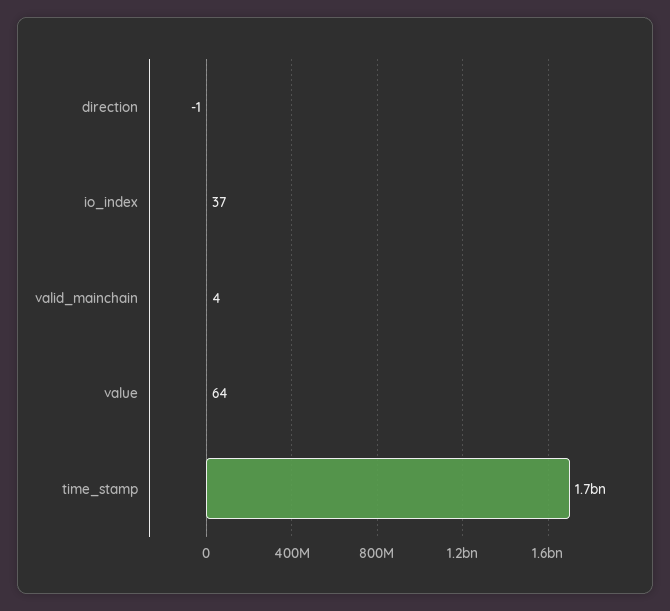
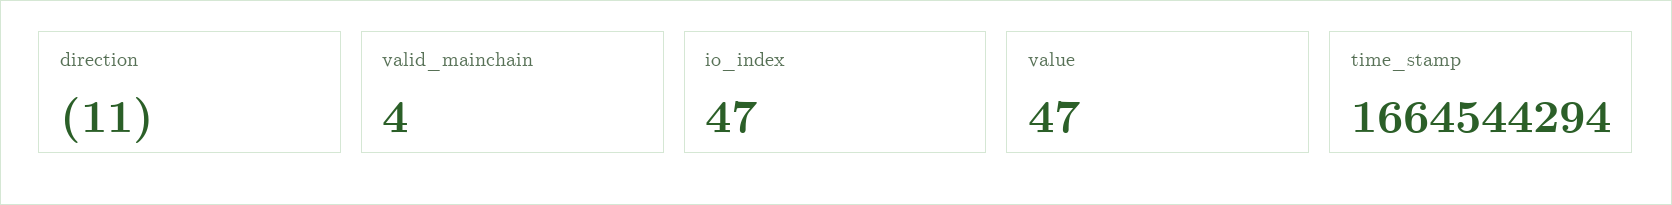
direction: -1 -> -11
io_index: 37 -> 47
value: 64 -> 47

